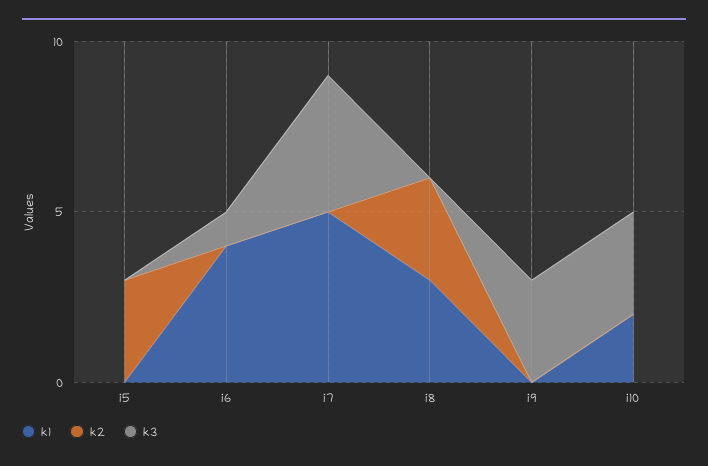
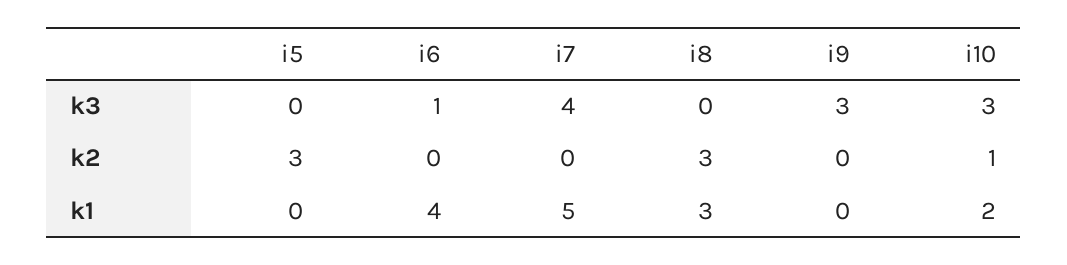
k2, i10: 0 -> 1

